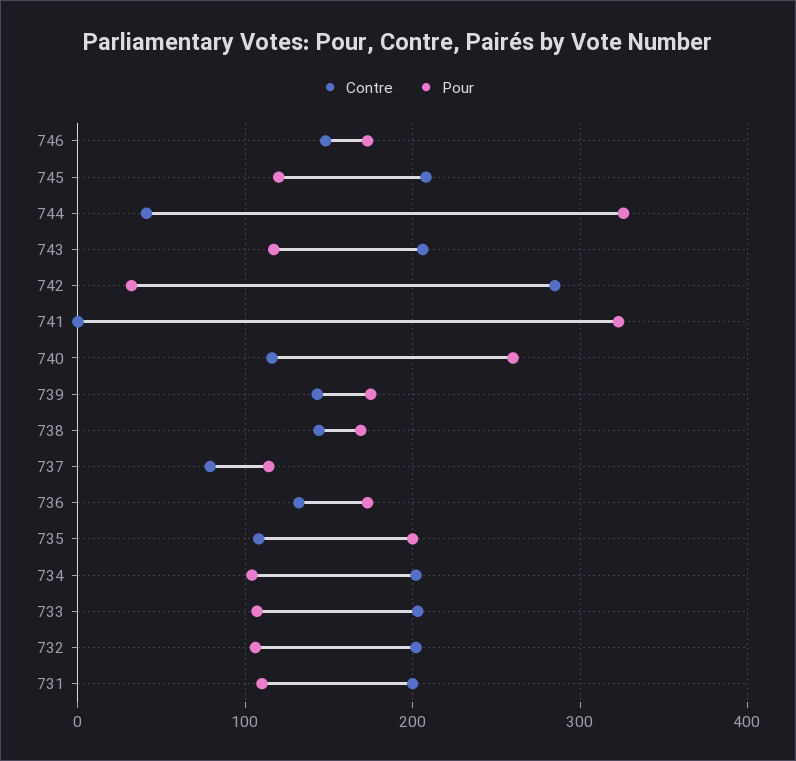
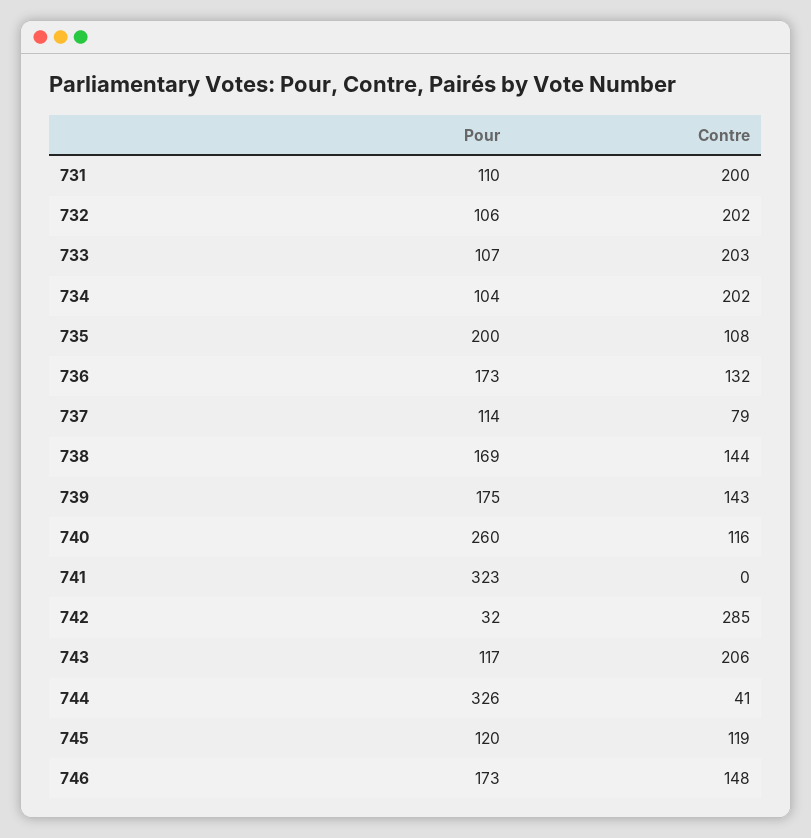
Contre, 745: 210 -> 119

